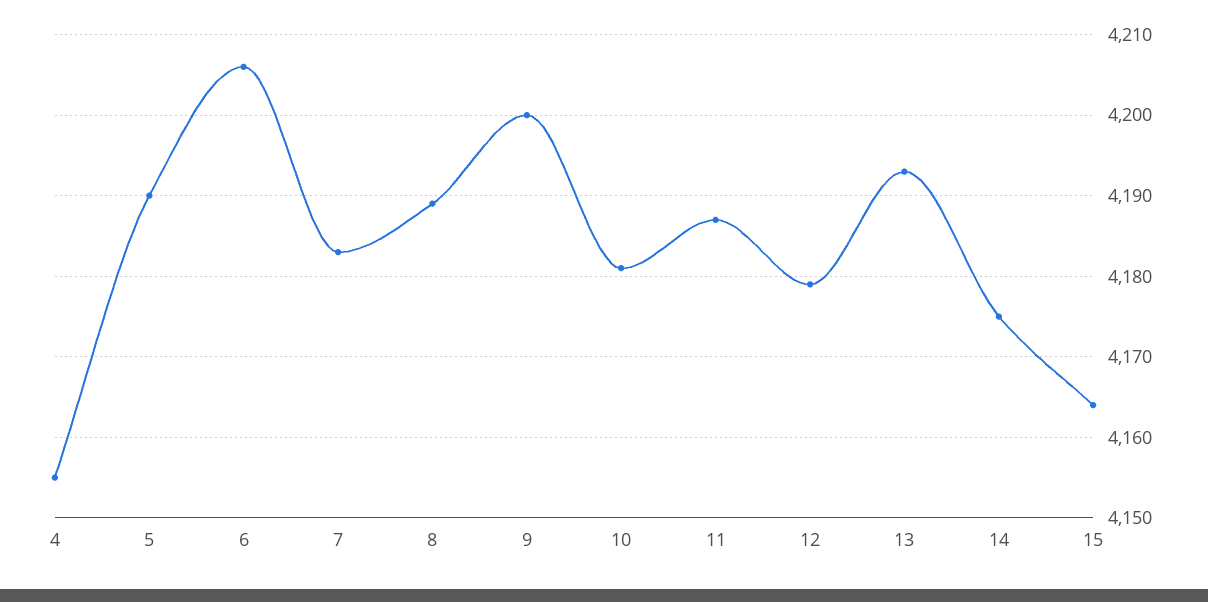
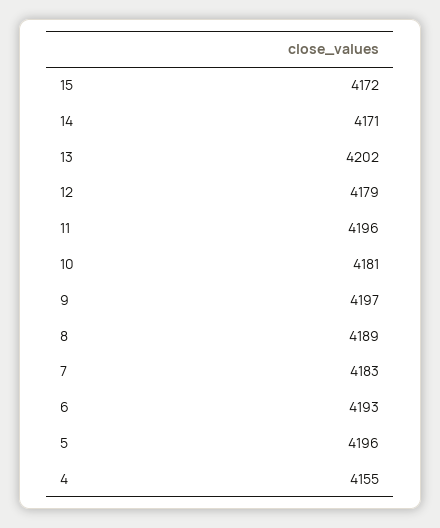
5: 4190 -> 4196
6: 4206 -> 4193
9: 4200 -> 4197
11: 4187 -> 4196
13: 4193 -> 4202
14: 4175 -> 4171
15: 4164 -> 4172

